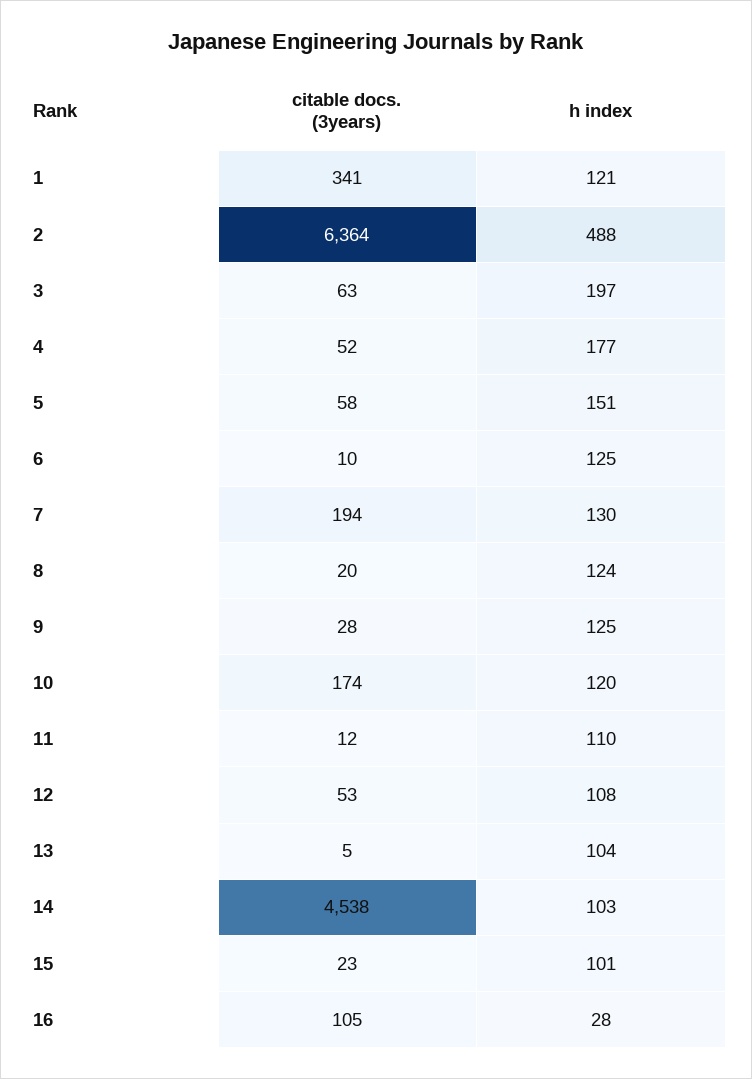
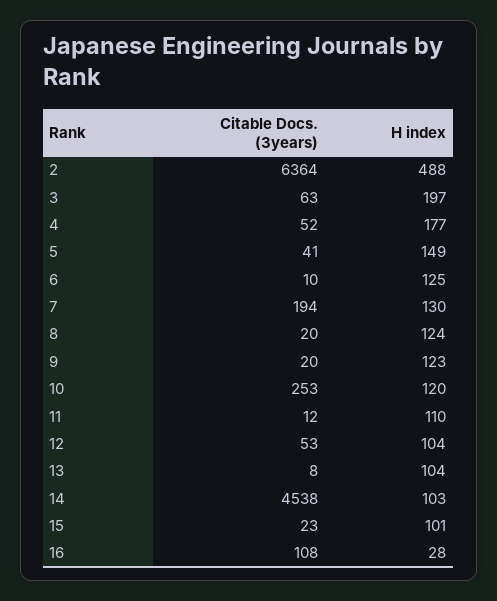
citable docs. (3years), 1: 341 -> none
h index, 1: 121 -> none
citable docs. (3years), 5: 58 -> 41
h index, 5: 151 -> 149
citable docs. (3years), 9: 28 -> 20
h index, 9: 125 -> 123
citable docs. (3years), 10: 174 -> 253
h index, 12: 108 -> 104
citable docs. (3years), 13: 5 -> 8
citable docs. (3years), 16: 105 -> 108

